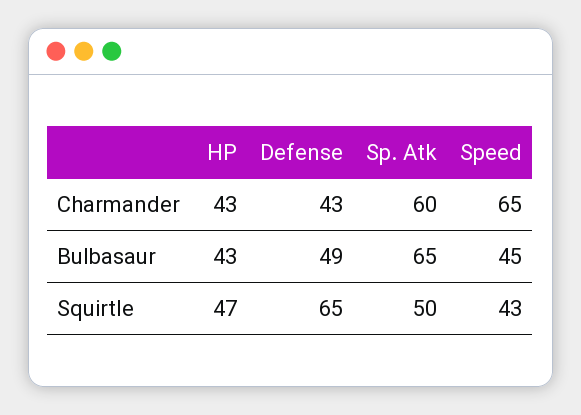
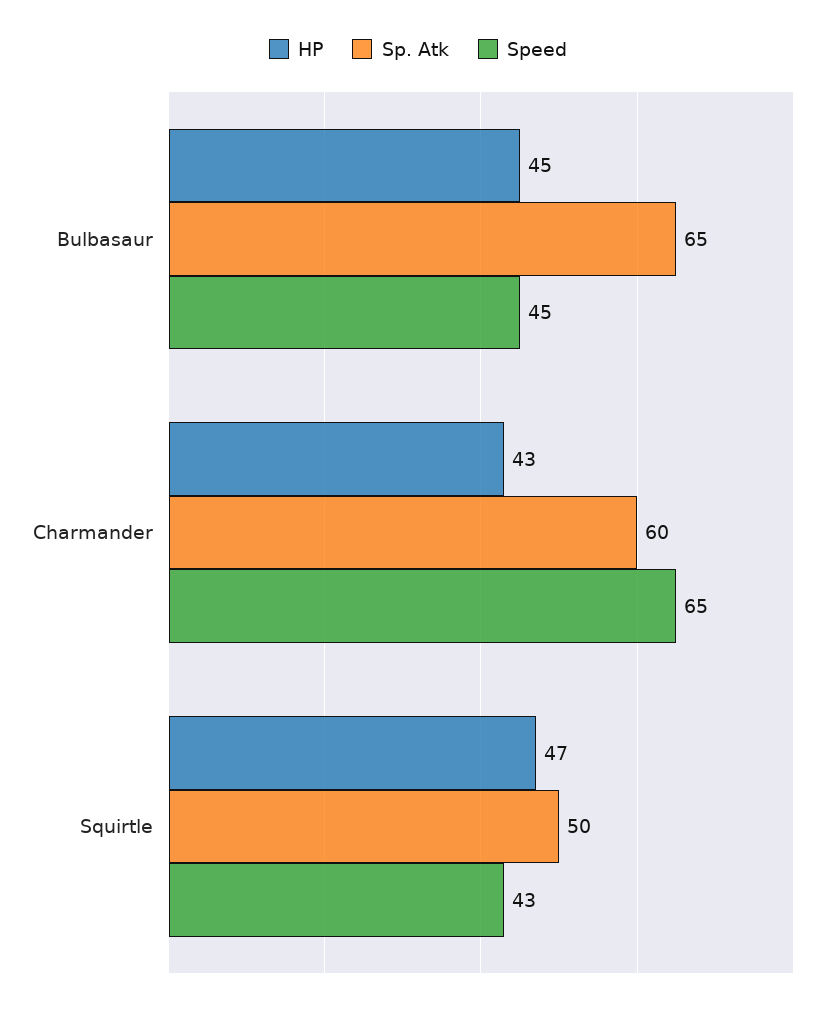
Defense, Charmander: 43 -> none
HP, Bulbasaur: 43 -> 45
Defense, Bulbasaur: 49 -> none
Defense, Squirtle: 65 -> none

